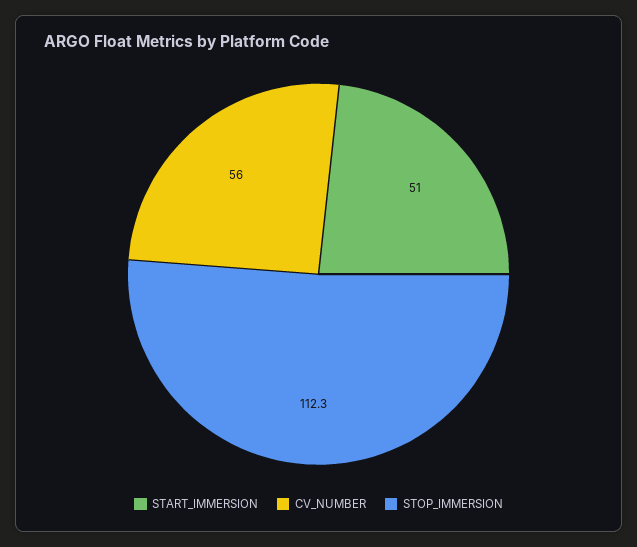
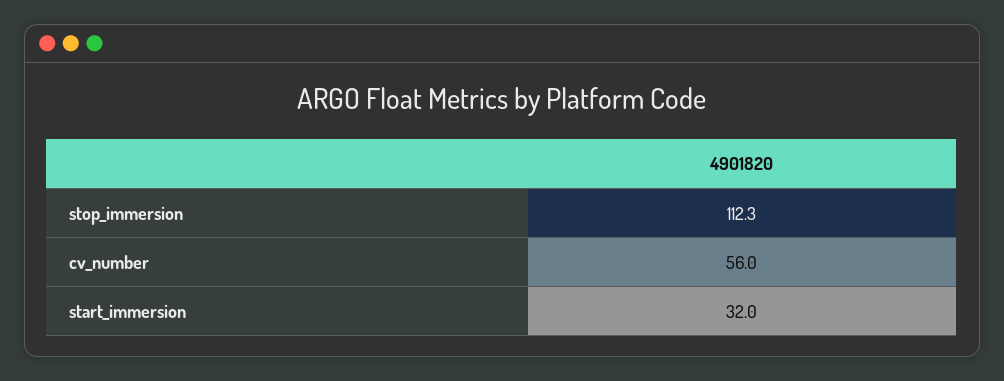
START_IMMERSION: 51 -> 32

